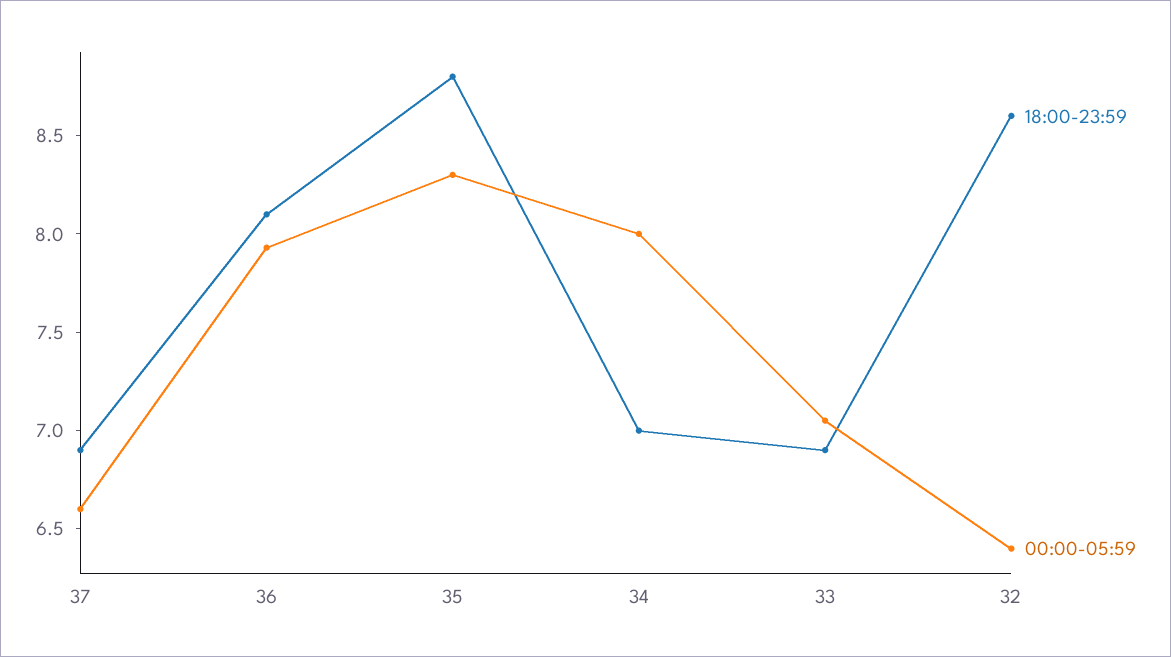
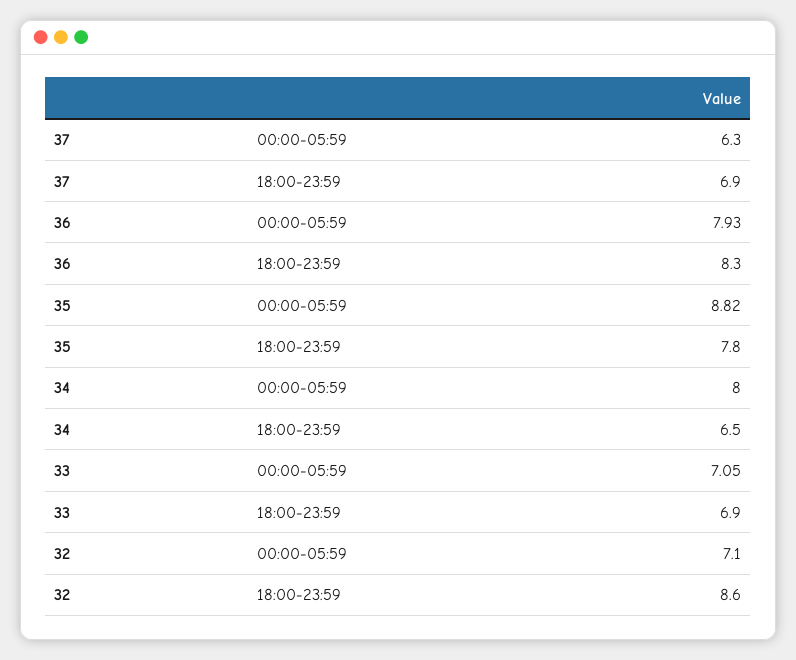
00:00-05:59, 37: 6.6 -> 6.3
18:00-23:59, 36: 8.1 -> 8.3
18:00-23:59, 35: 8.8 -> 7.8
00:00-05:59, 35: 8.3 -> 8.82
18:00-23:59, 34: 7 -> 6.5
00:00-05:59, 32: 6.4 -> 7.1

